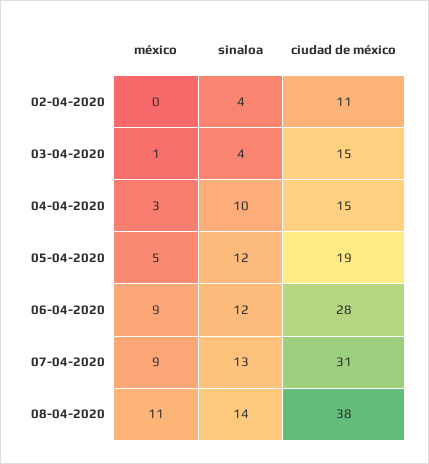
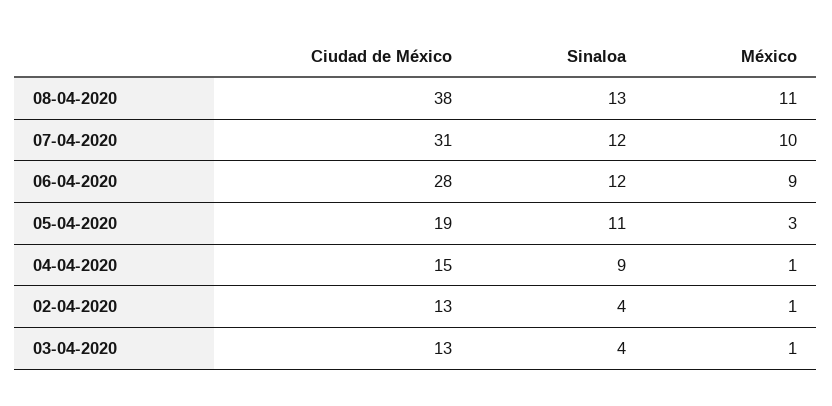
méxico, 02-04-2020: 0 -> 1
ciudad de méxico, 02-04-2020: 11 -> 13
ciudad de méxico, 03-04-2020: 15 -> 13
méxico, 04-04-2020: 3 -> 1
sinaloa, 04-04-2020: 10 -> 9
méxico, 05-04-2020: 5 -> 3
sinaloa, 05-04-2020: 12 -> 11
méxico, 07-04-2020: 9 -> 10
sinaloa, 07-04-2020: 13 -> 12
sinaloa, 08-04-2020: 14 -> 13

